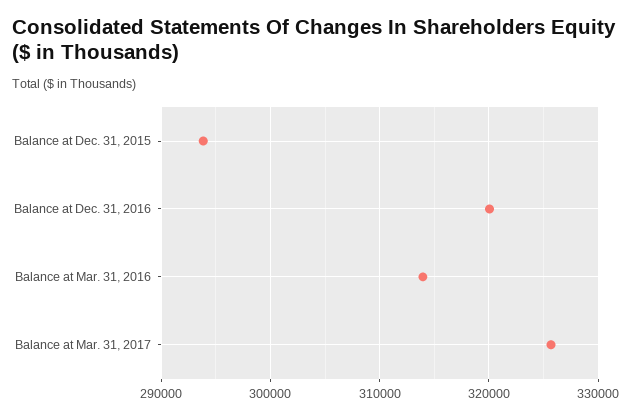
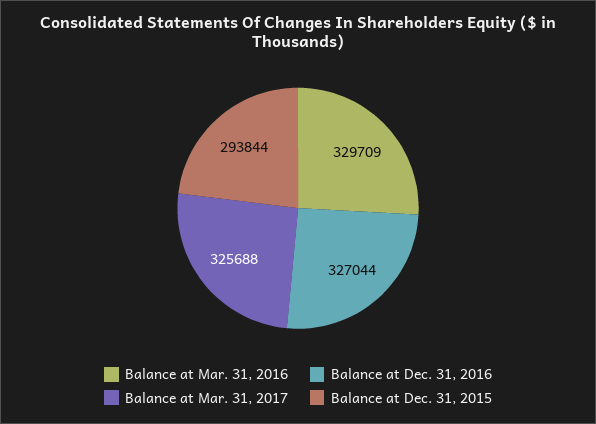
Balance at Dec. 31, 2016: 320000 -> 327044
Balance at Mar. 31, 2016: 314000 -> 329709

